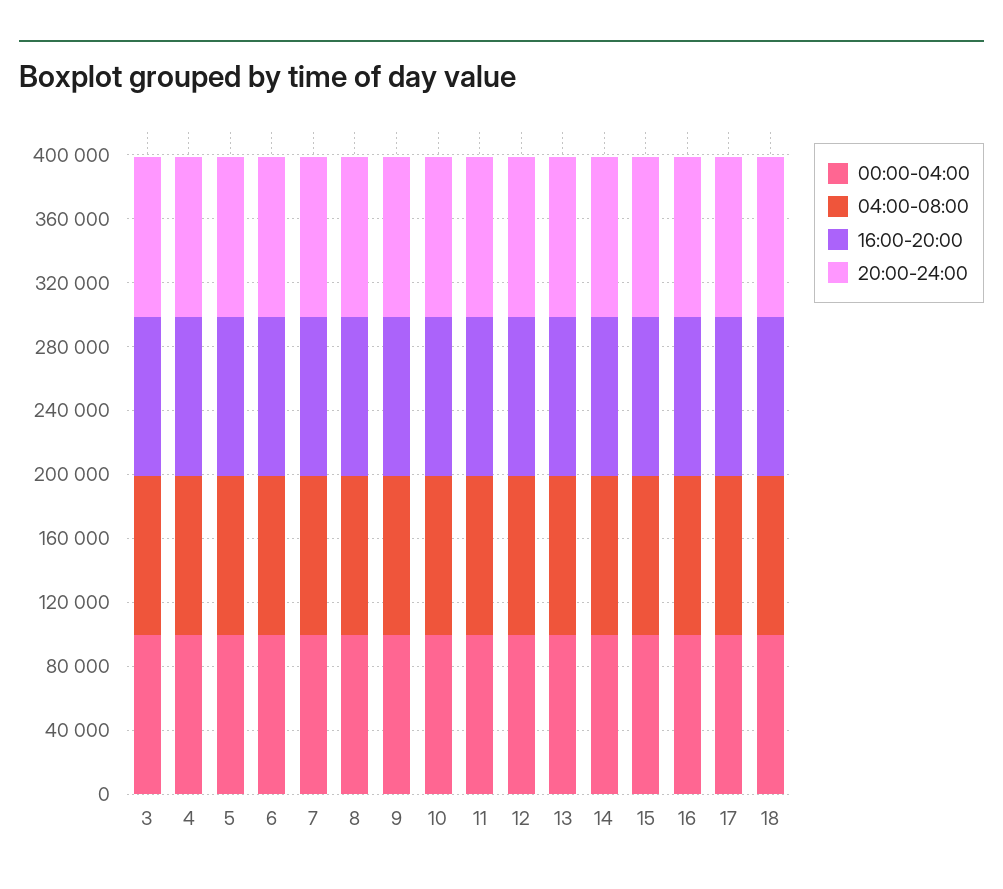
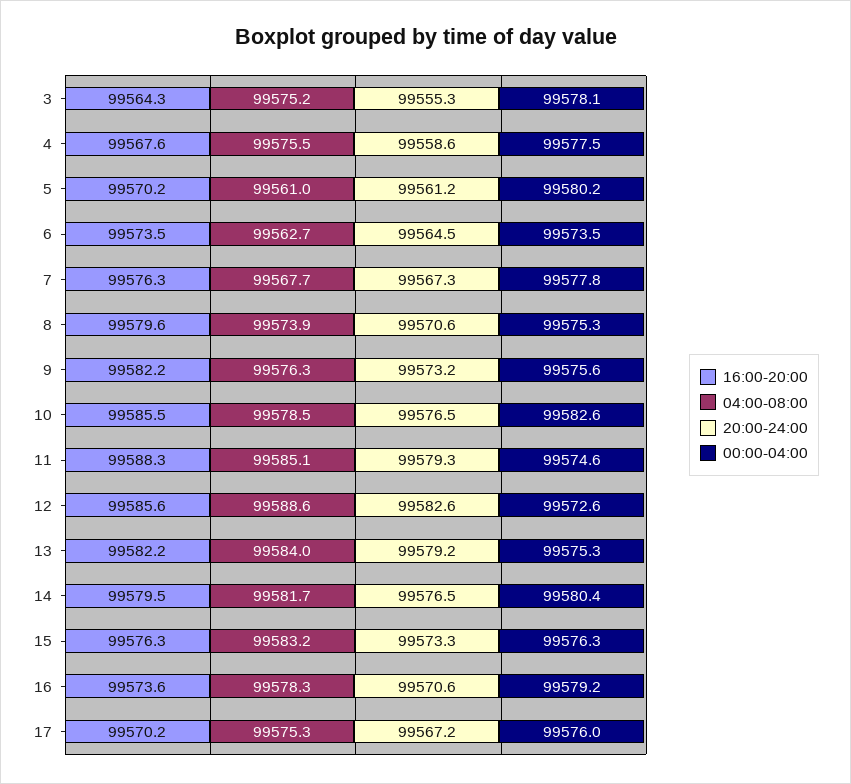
00:00-04:00, 18: 100000 -> none
04:00-08:00, 18: 100000 -> none
16:00-20:00, 18: 100000 -> none
20:00-24:00, 18: 100000 -> none

